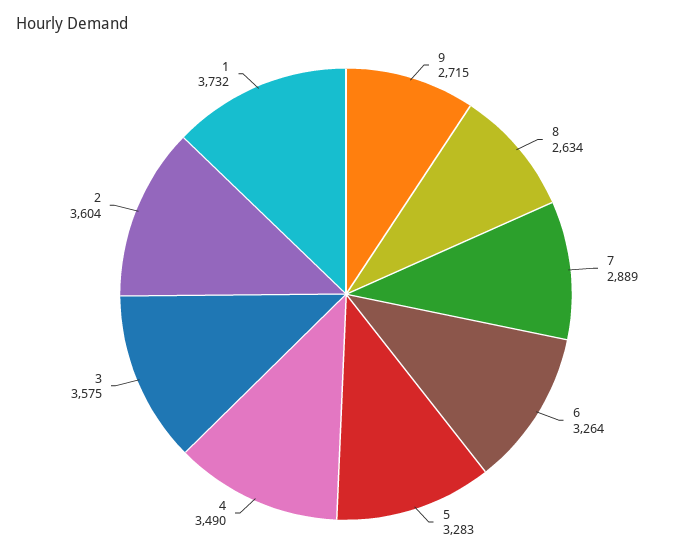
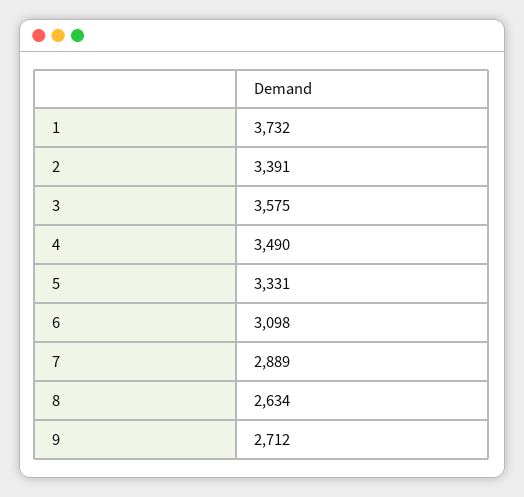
9: 2715 -> 2712
6: 3264 -> 3098
5: 3283 -> 3331
2: 3604 -> 3391

